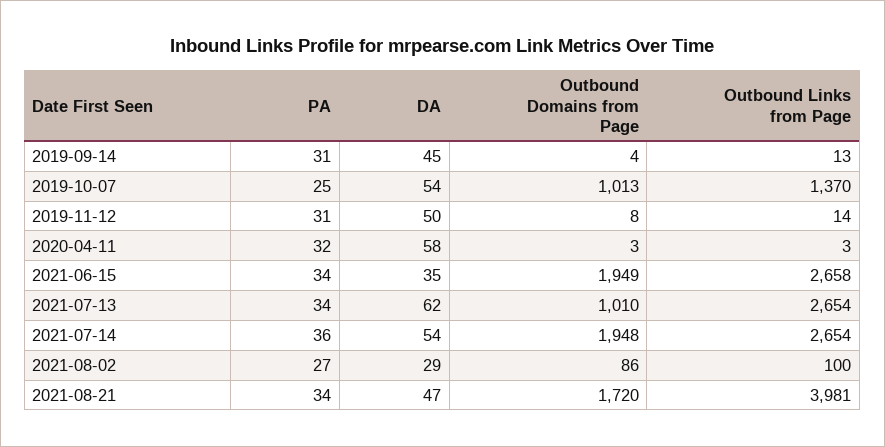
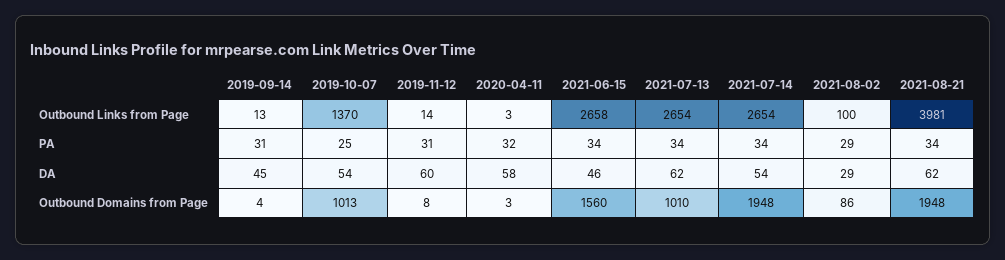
DA, 2019-11-12: 50 -> 60
DA, 2021-06-15: 35 -> 46
Outbound Domains from Page, 2021-06-15: 1949 -> 1560
PA, 2021-07-14: 36 -> 34
PA, 2021-08-02: 27 -> 29
DA, 2021-08-21: 47 -> 62
Outbound Domains from Page, 2021-08-21: 1720 -> 1948

